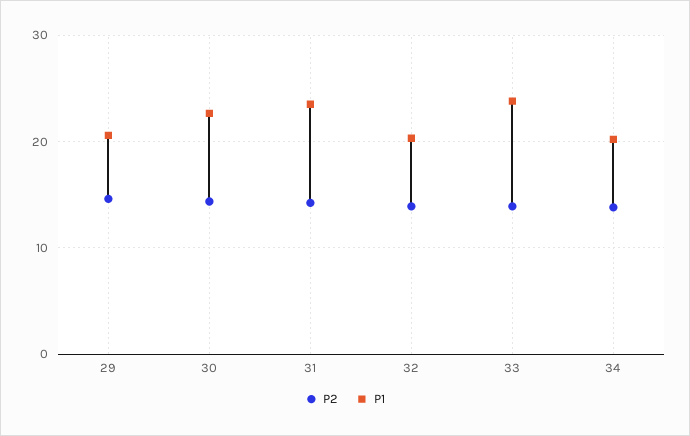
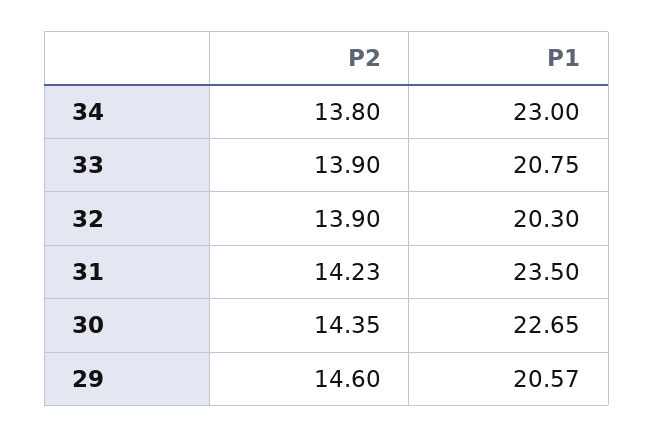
P1, 33: 24 -> 20.75
P1, 34: 20 -> 23

